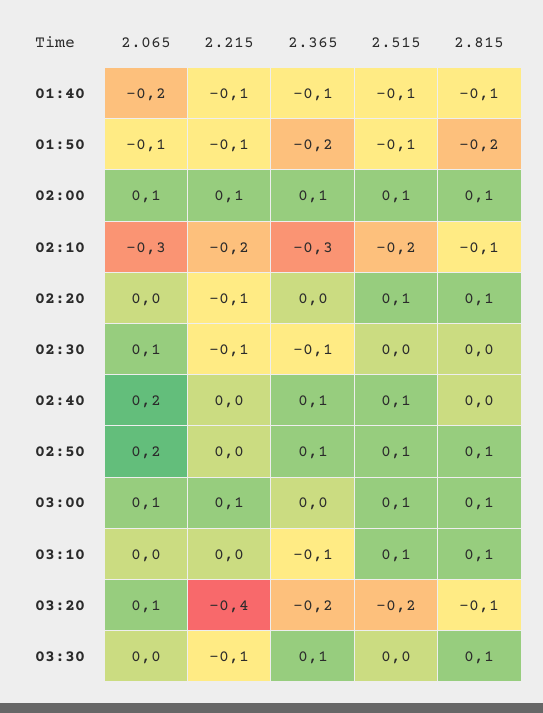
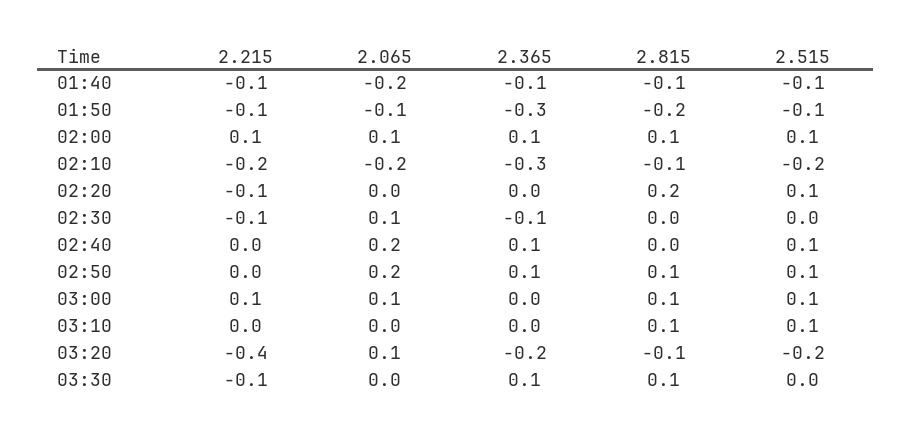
2.365, 01:50: -0.2 -> -0.3
2.065, 02:10: -0.3 -> -0.2
2.815, 02:20: 0.1 -> 0.2
2.365, 03:10: -0.1 -> 0

